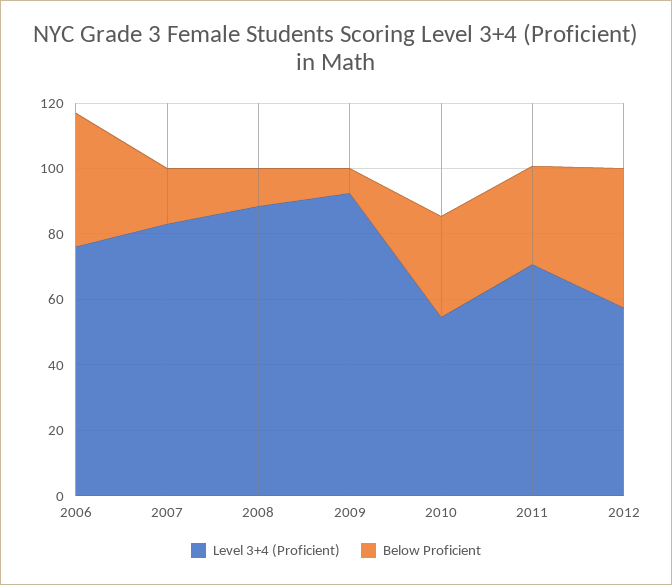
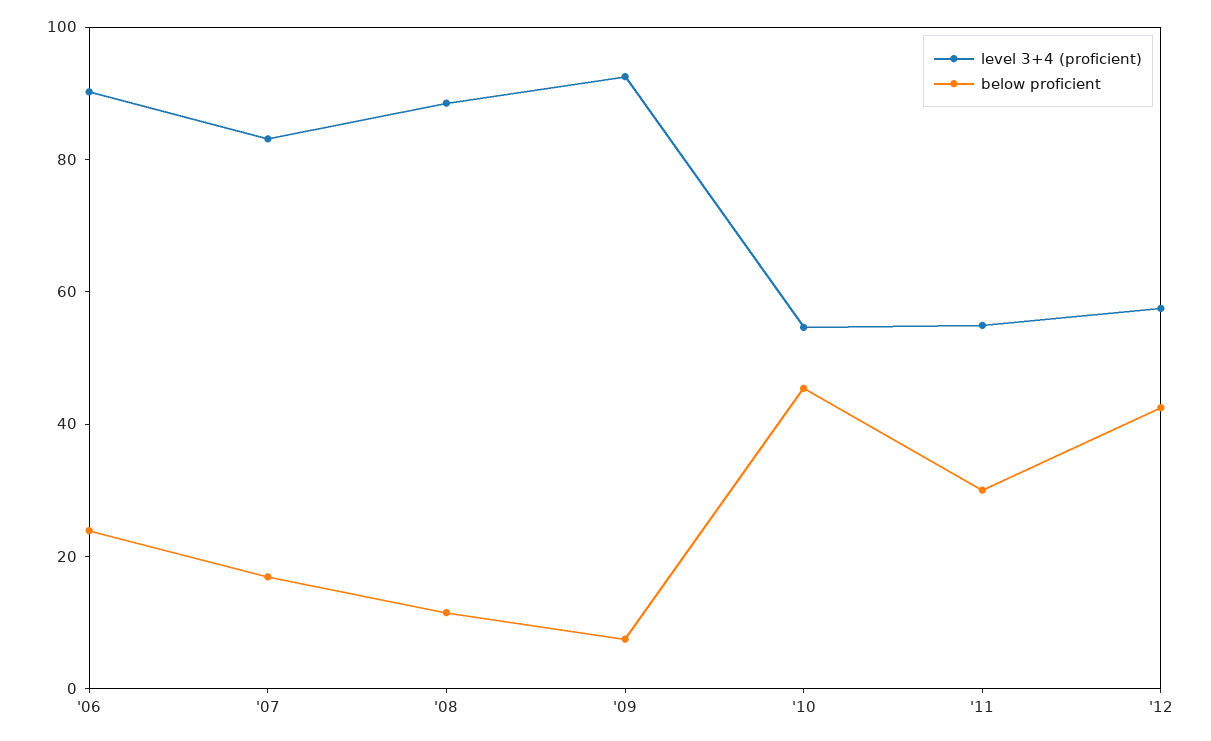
Level 3+4 (Proficient), 2006: 75 -> 90
Below Proficient, 2006: 40 -> 25
Below Proficient, 2010: 30 -> 45
Level 3+4 (Proficient), 2011: 70 -> 55

